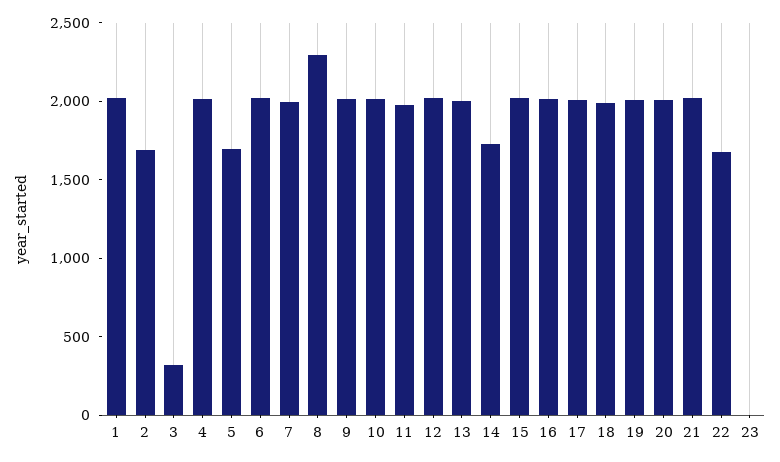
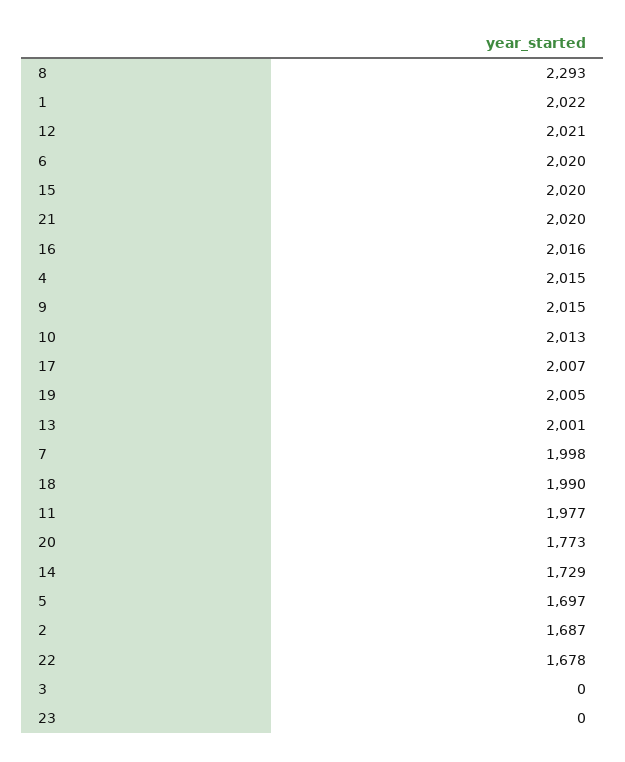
3: 300 -> 0
20: 2000 -> 1773

